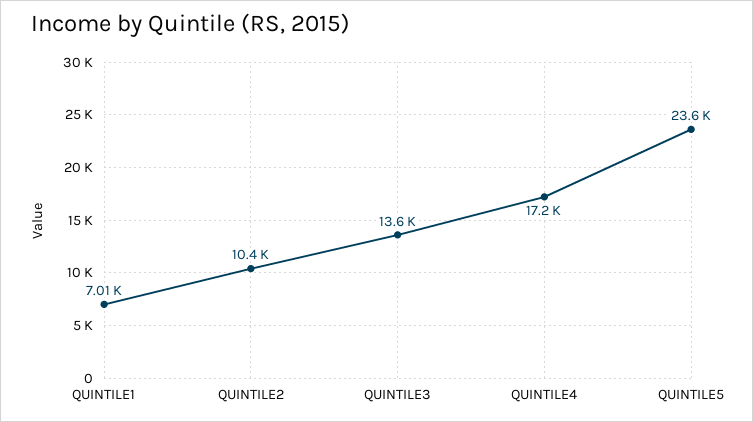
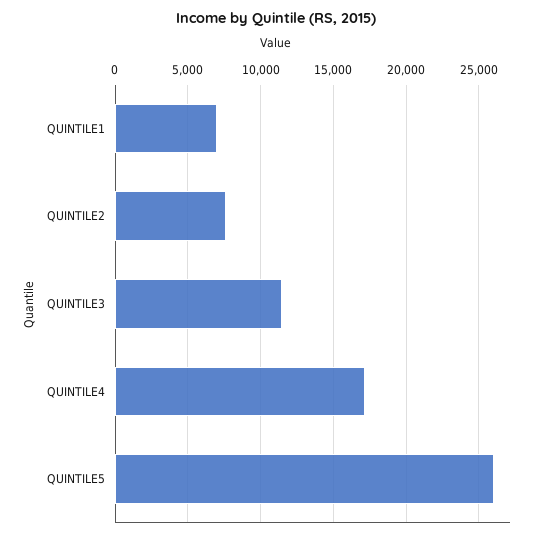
QUINTILE2: 10400 -> 7500
QUINTILE3: 13600 -> 11500
QUINTILE5: 23600 -> 26000

